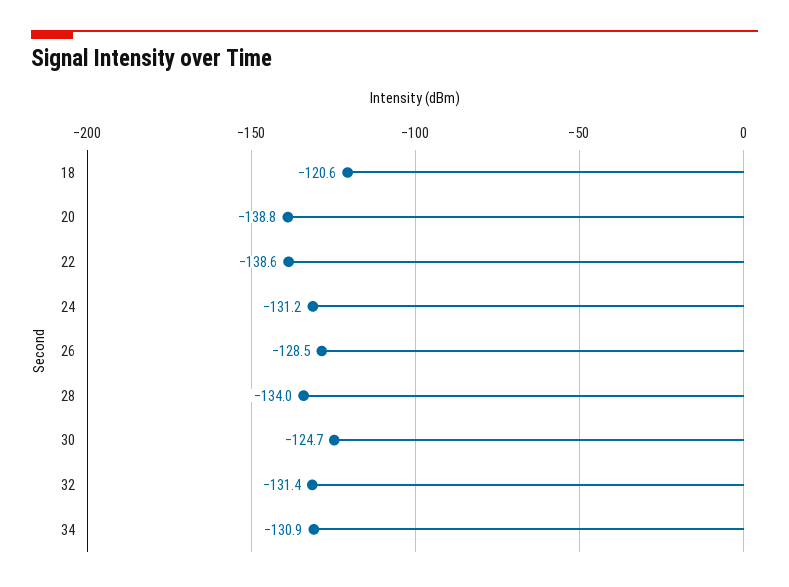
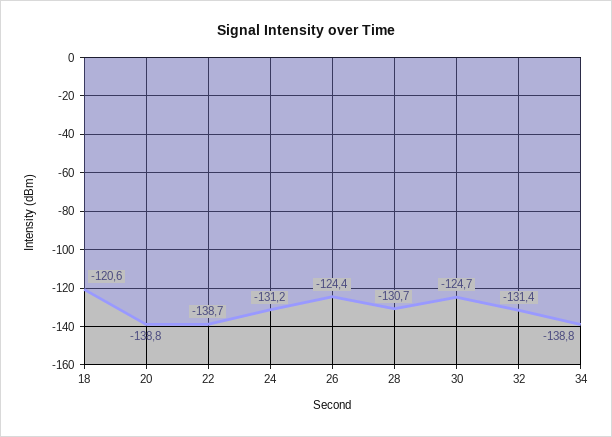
22: -138.6 -> -138.7
26: -128.5 -> -124.4
28: -134 -> -130.7
34: -130.9 -> -138.8

